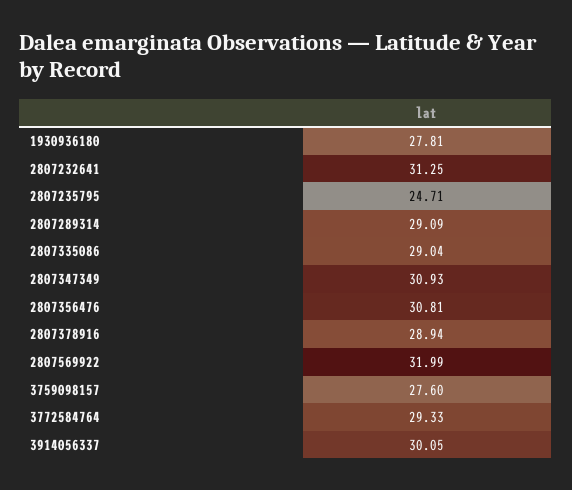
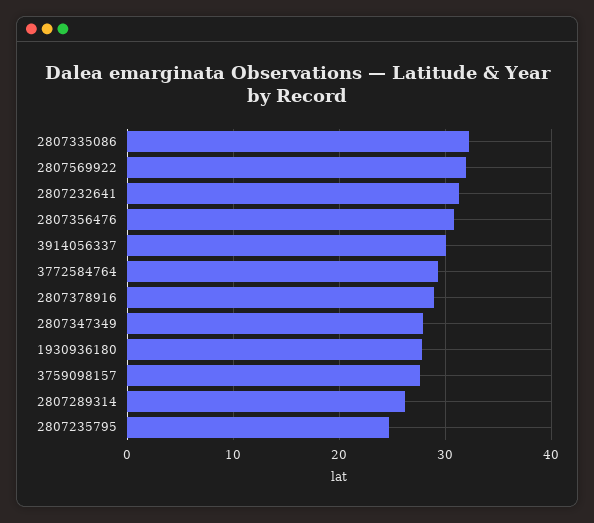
2807289314: 29.09 -> 26
2807335086: 29.04 -> 32
2807347349: 30.93 -> 28

